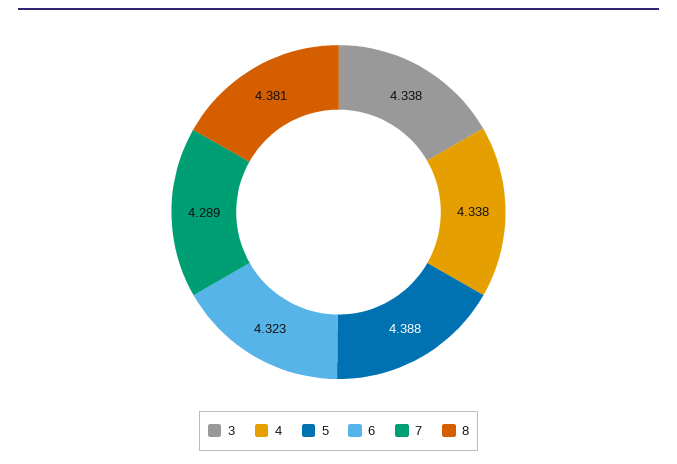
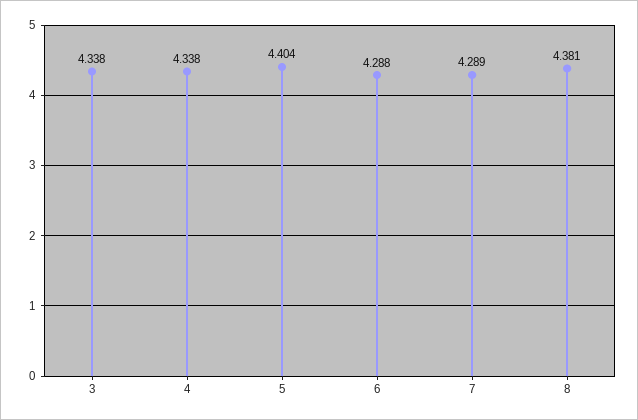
5: 4.388 -> 4.404
6: 4.323 -> 4.288

